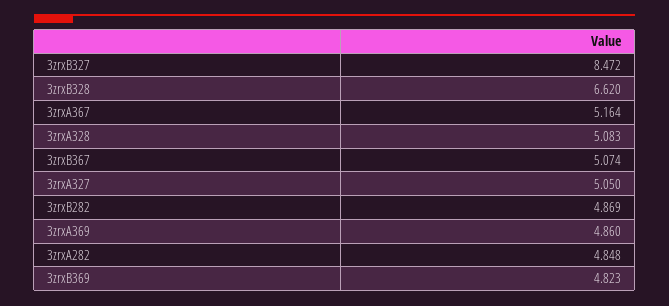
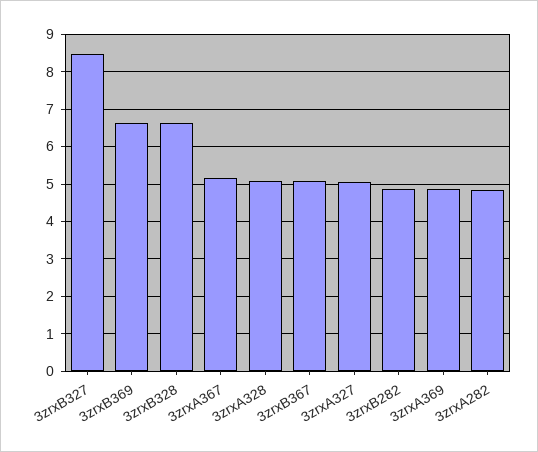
3zrxB369: 4.823 -> 6.6

